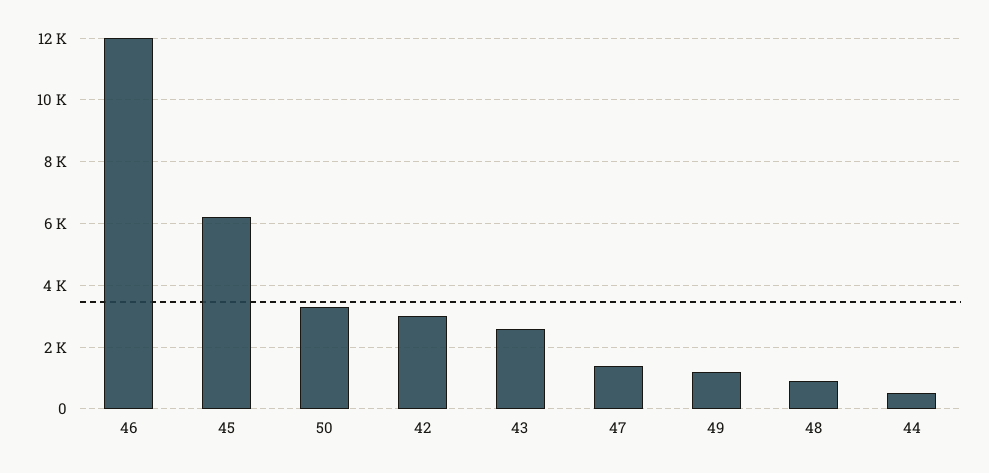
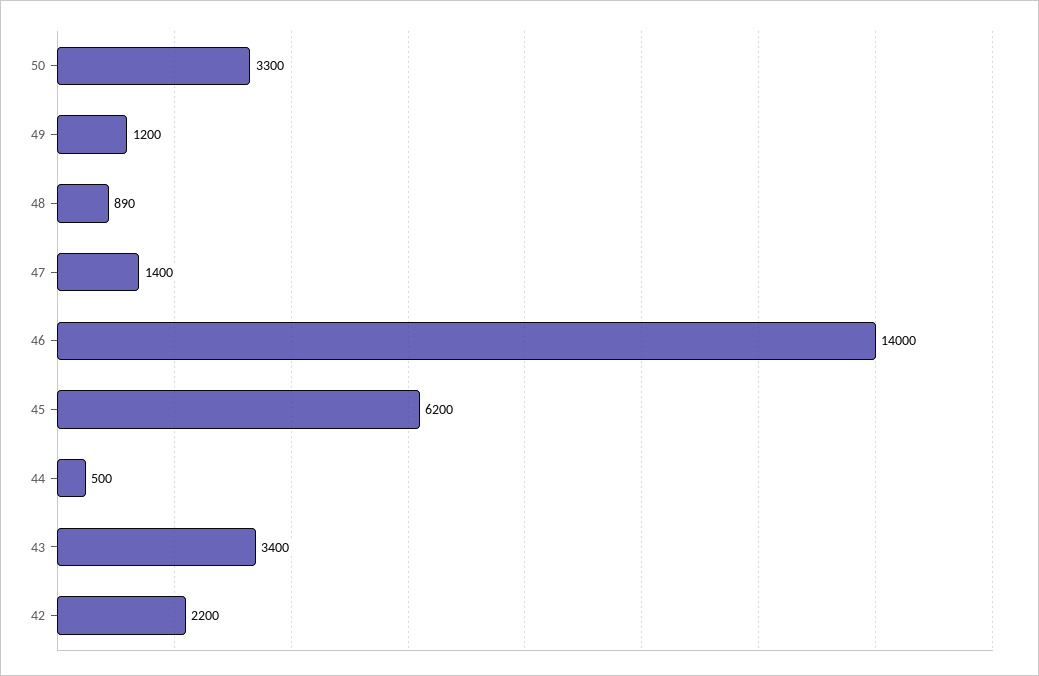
46: 12000 -> 14000
42: 3000 -> 2200
43: 2600 -> 3400

